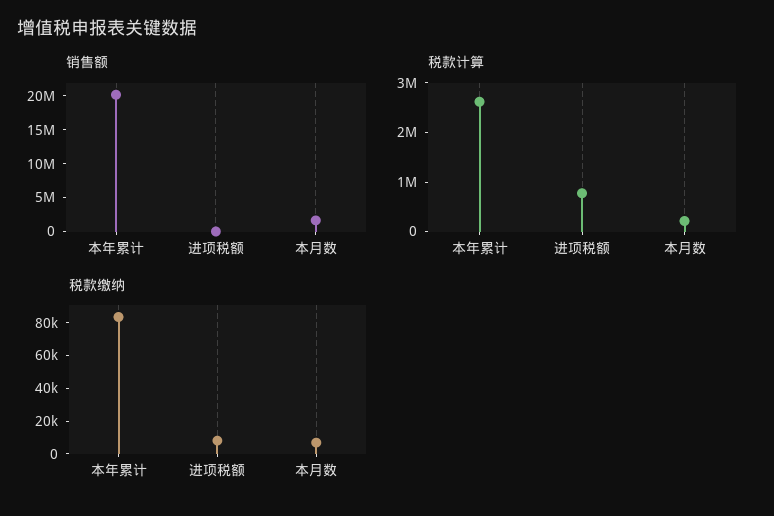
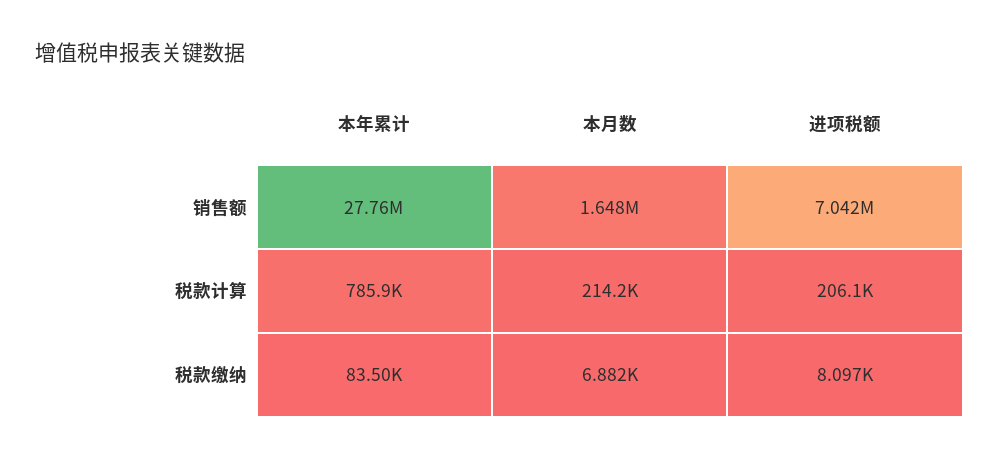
销售额, 本年累计: 20000000 -> 27760000
销售额, 进项税额: 0 -> 7042000
税款计算, 本年累计: 2600000 -> 785900
税款计算, 进项税额: 800000 -> 206100

